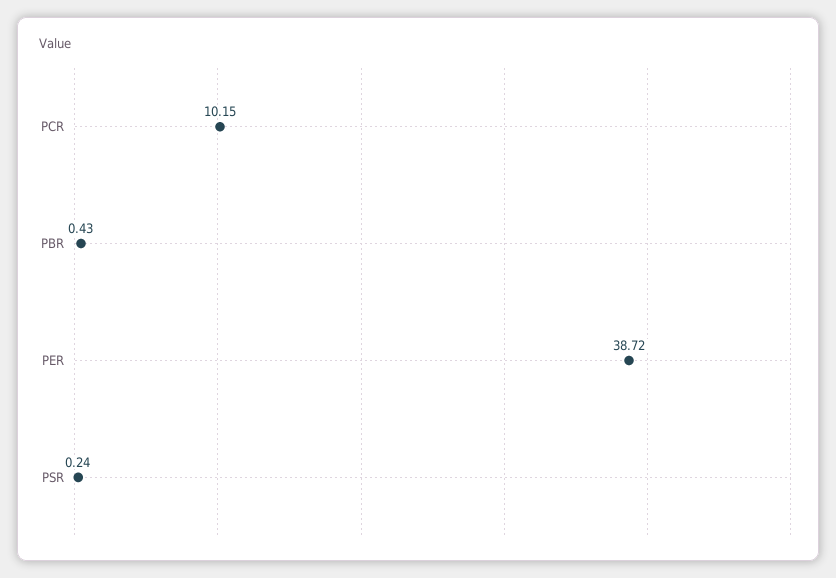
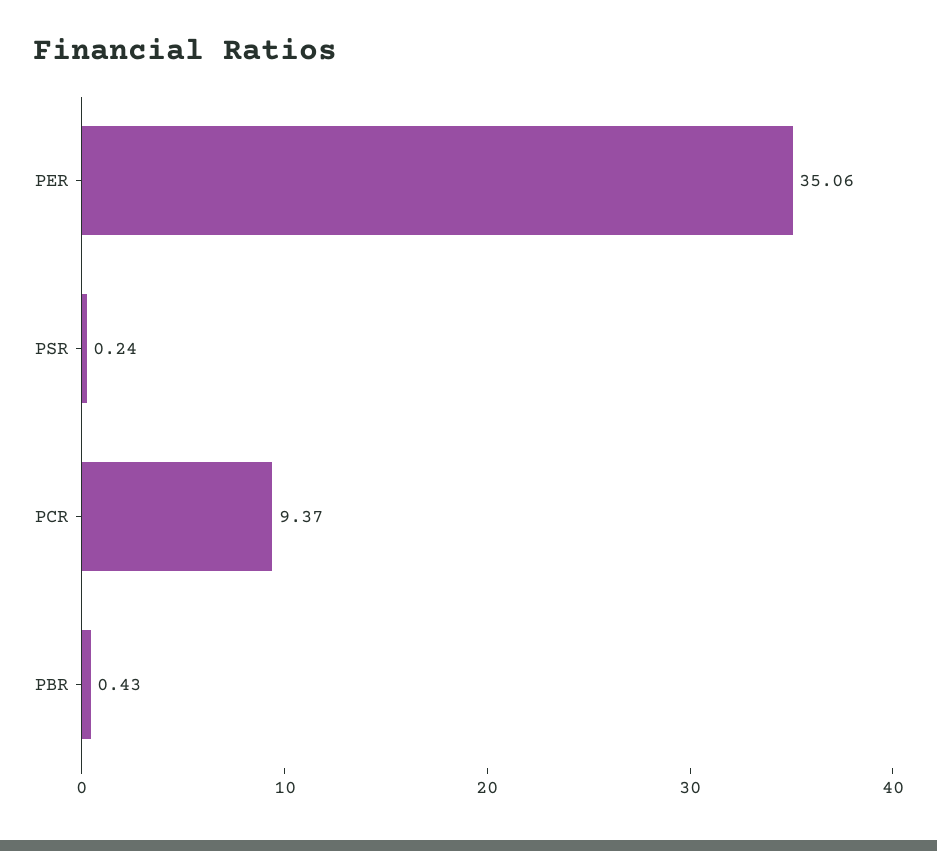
PCR: 10.15 -> 9.37
PER: 38.72 -> 35.06

